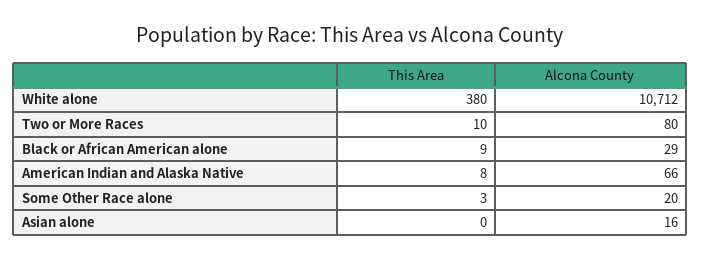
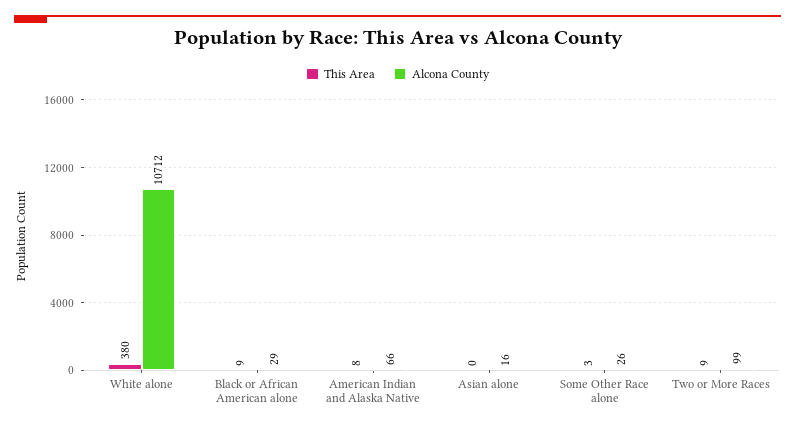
This Area, Two or More Races: 10 -> 9
Alcona County, Two or More Races: 80 -> 99
Alcona County, Some Other Race alone: 20 -> 26

